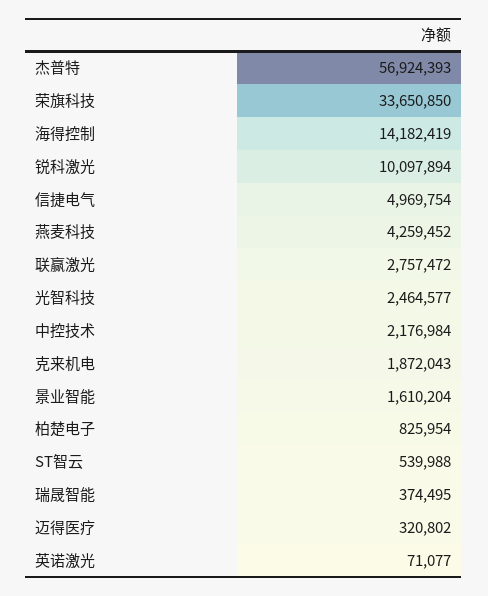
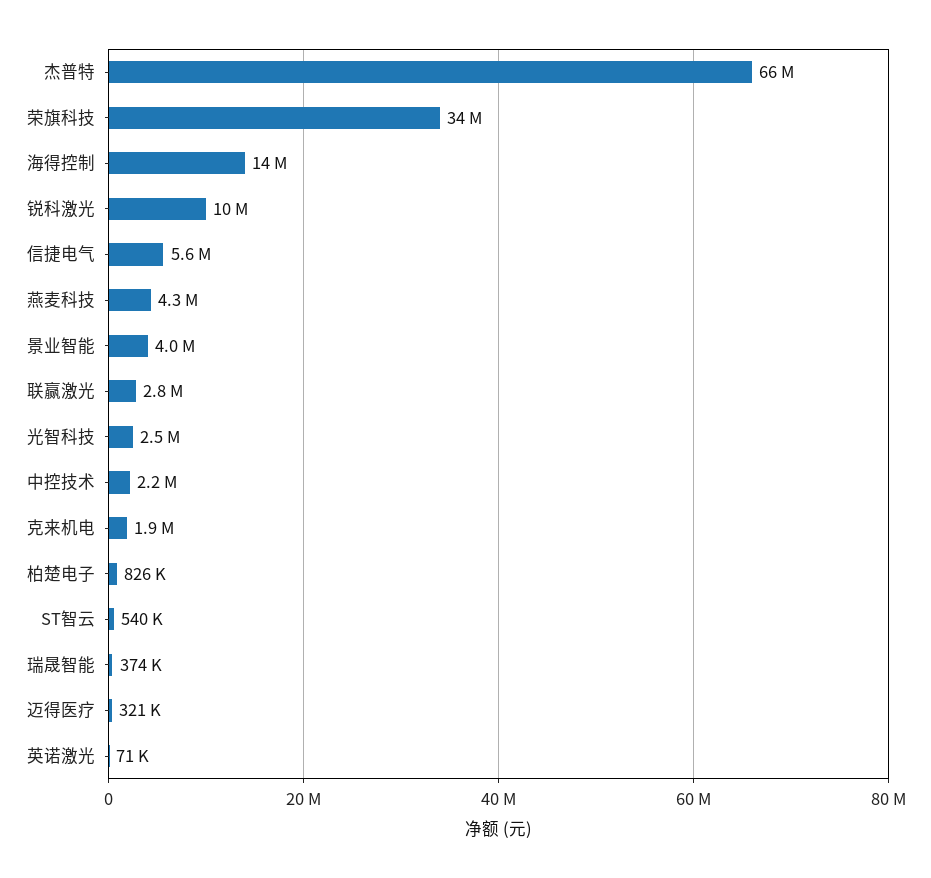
杰普特: 56924393 -> 66000000
信捷电气: 4969754 -> 5600000
景业智能: 1610204 -> 4000000

